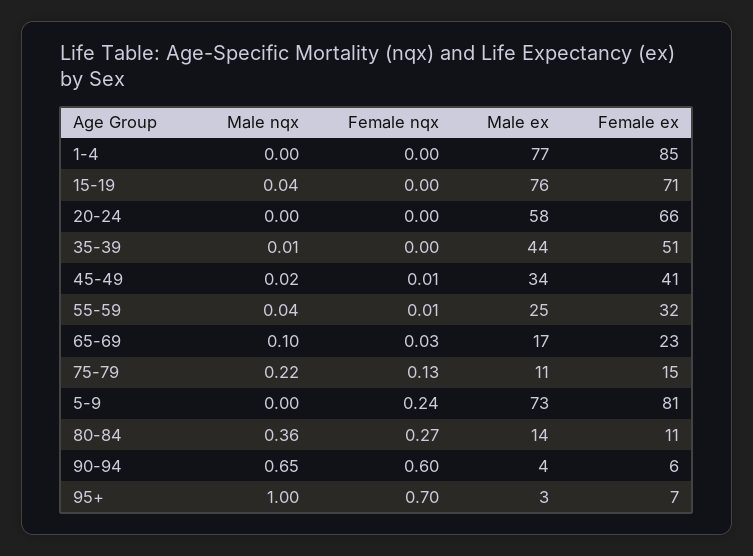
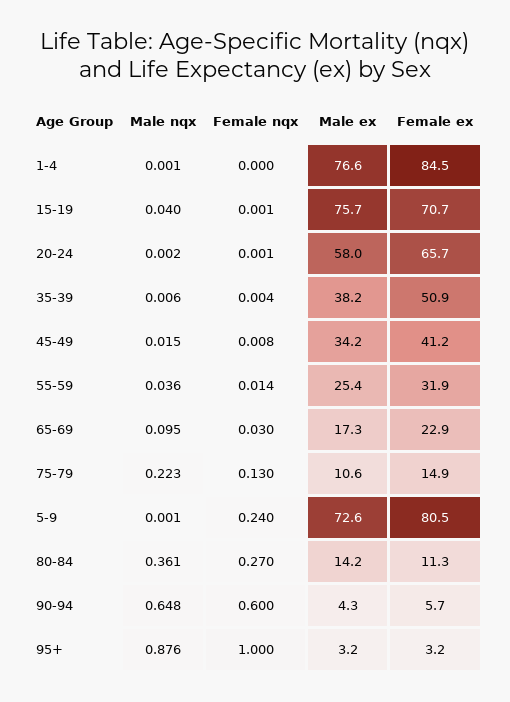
Male ex, 35-39: 44 -> 38.2
Male nqx, 95+: 1 -> 0.876
Female nqx, 95+: 0.7 -> 1
Female ex, 95+: 7 -> 3.2

